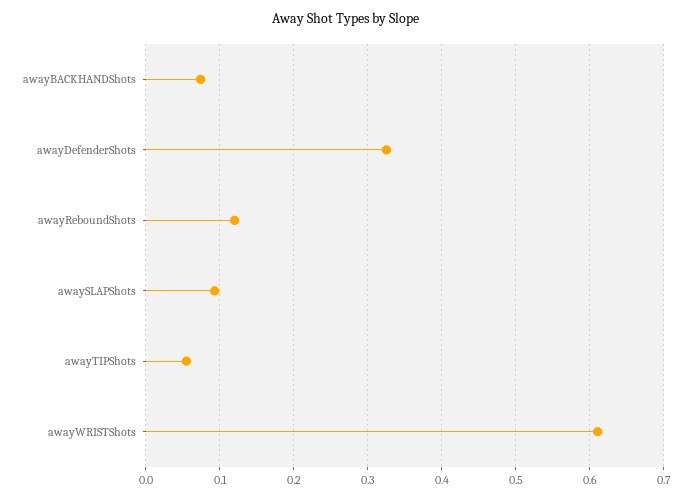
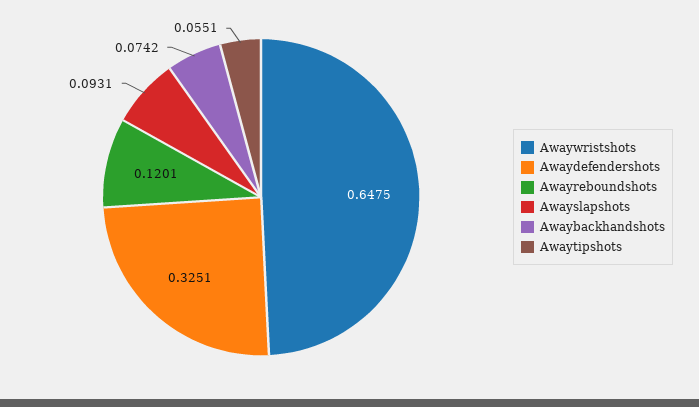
awayWRISTShots: 0.61 -> 0.6475

